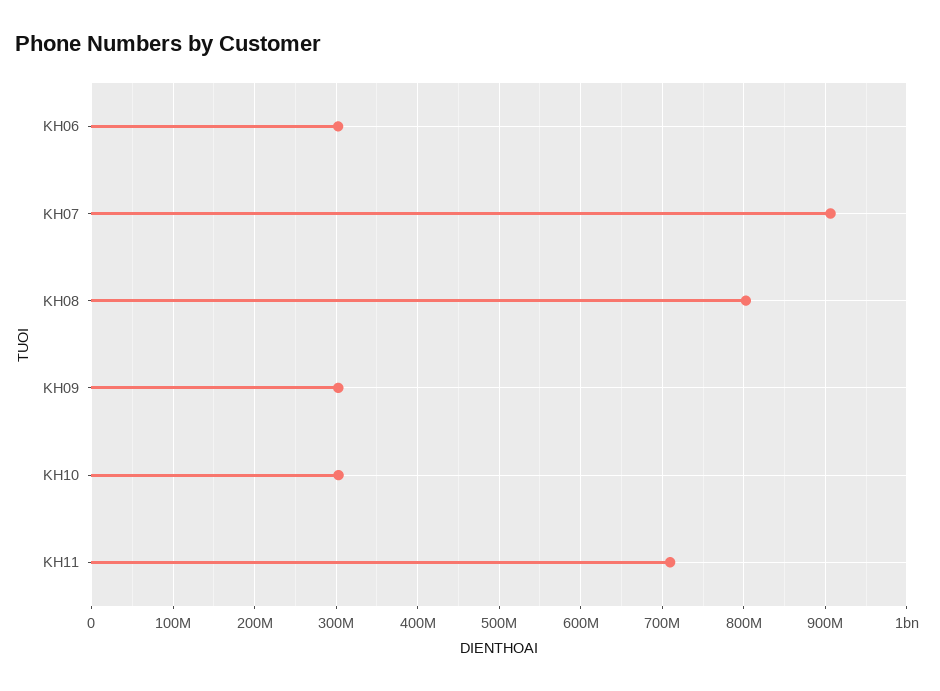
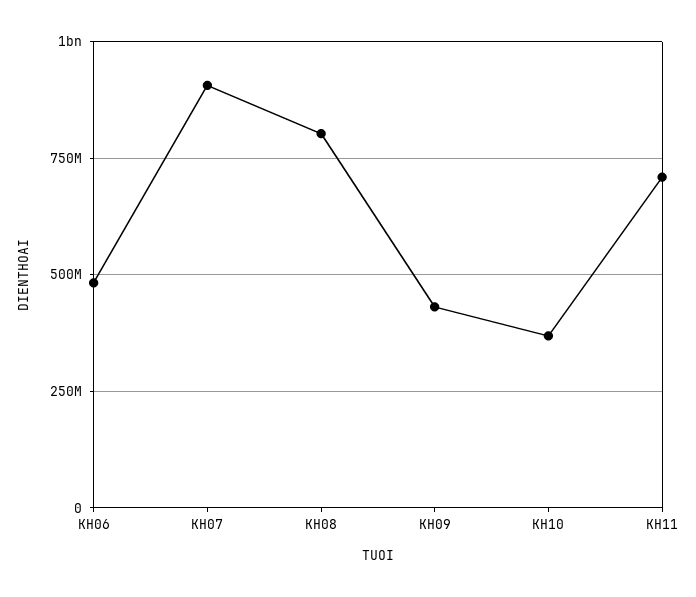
KH06: 300000000 -> 475000000
KH09: 300000000 -> 425000000
KH10: 300000000 -> 375000000

